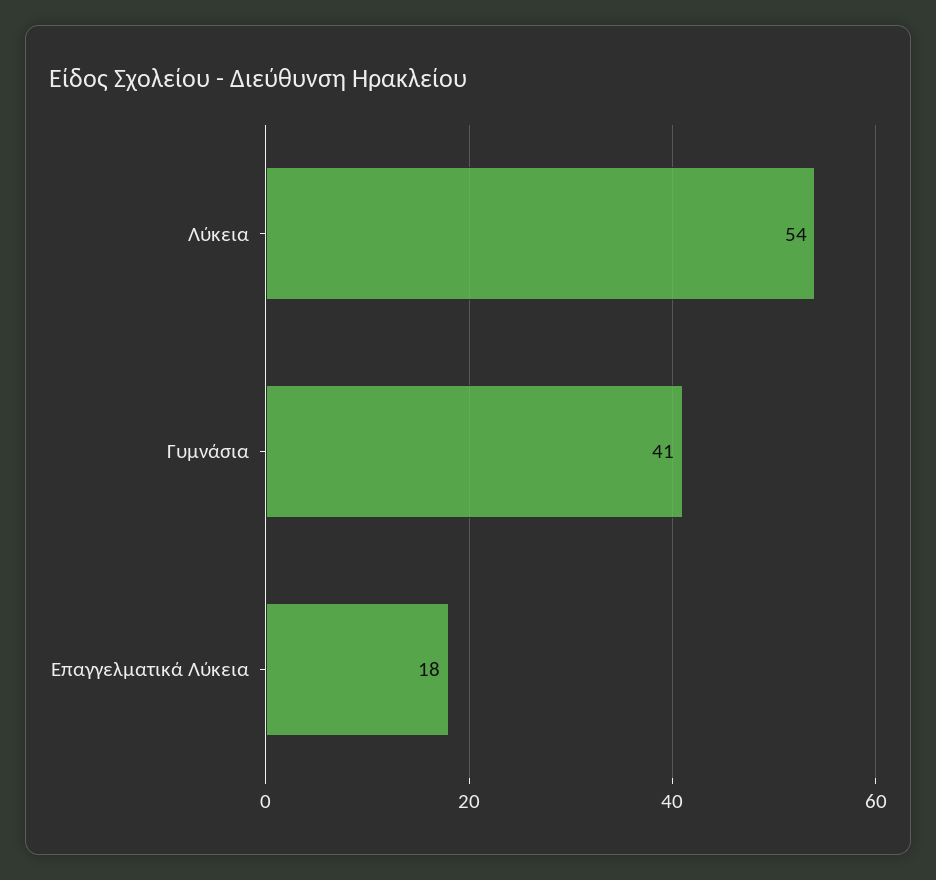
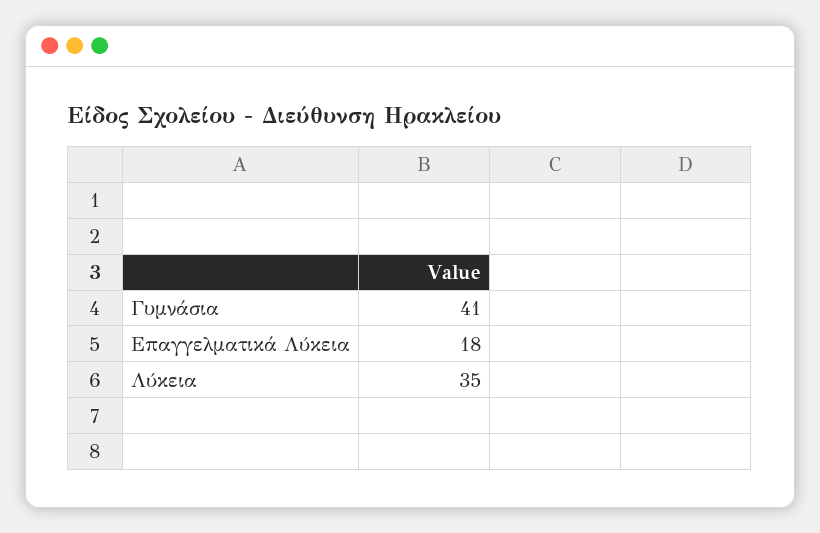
Λύκεια: 54 -> 35

